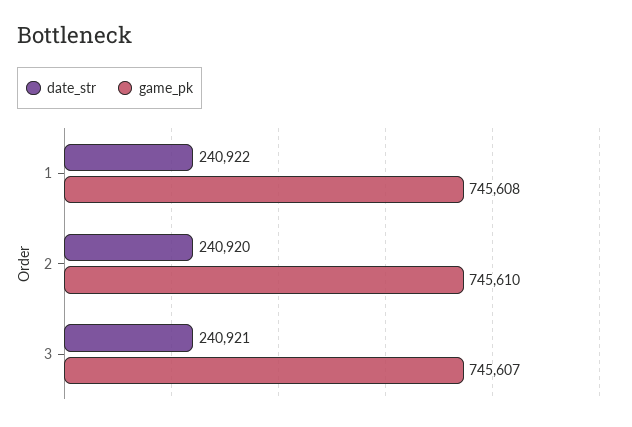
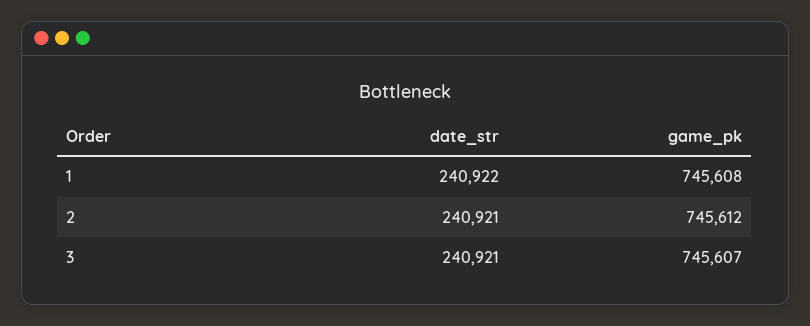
date_str, 2: 240920 -> 240921
game_pk, 2: 745610 -> 745612

